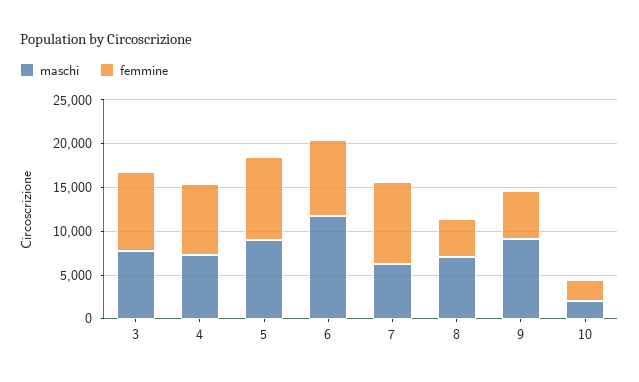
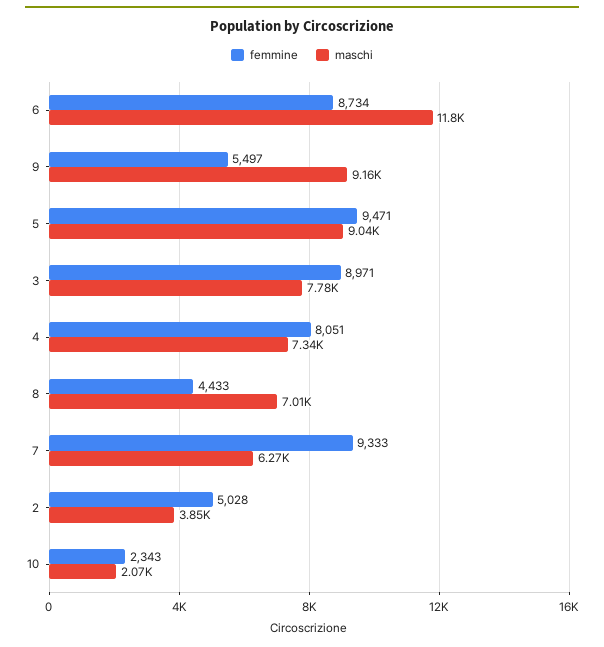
femmine, 2: none -> 5028
maschi, 2: none -> 3850

